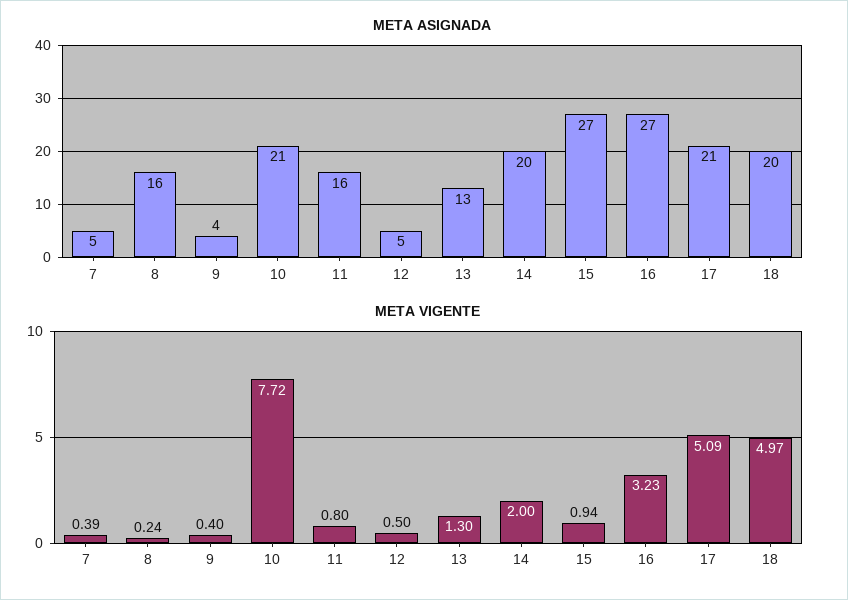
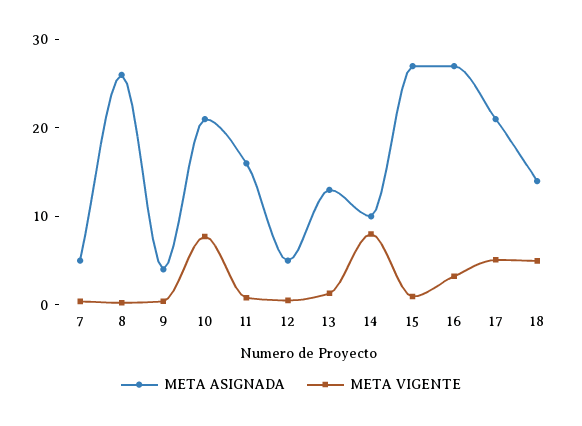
META ASIGNADA, 8: 16 -> 26
META ASIGNADA, 14: 20 -> 10
META ASIGNADA, 18: 20 -> 14
META VIGENTE, 14: 2 -> 8

